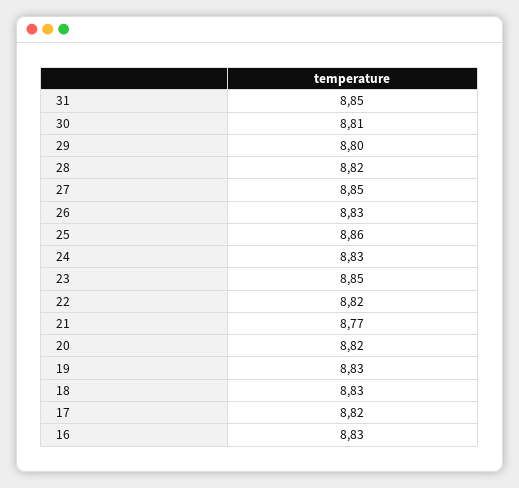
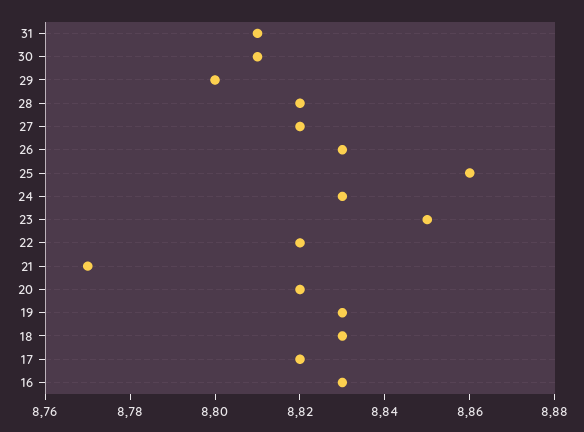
31: 8.85 -> 8.81
27: 8.85 -> 8.82

